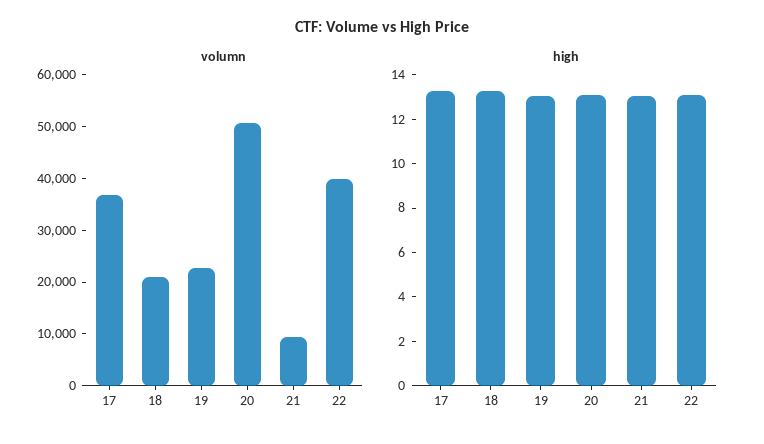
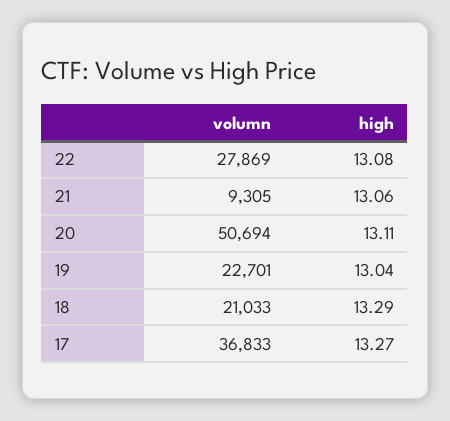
volumn, 22: 40000 -> 27869

